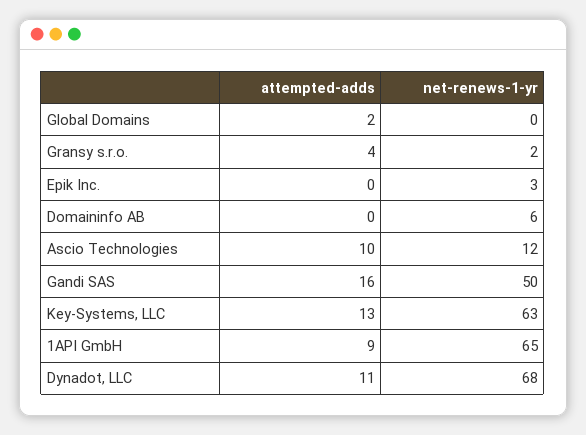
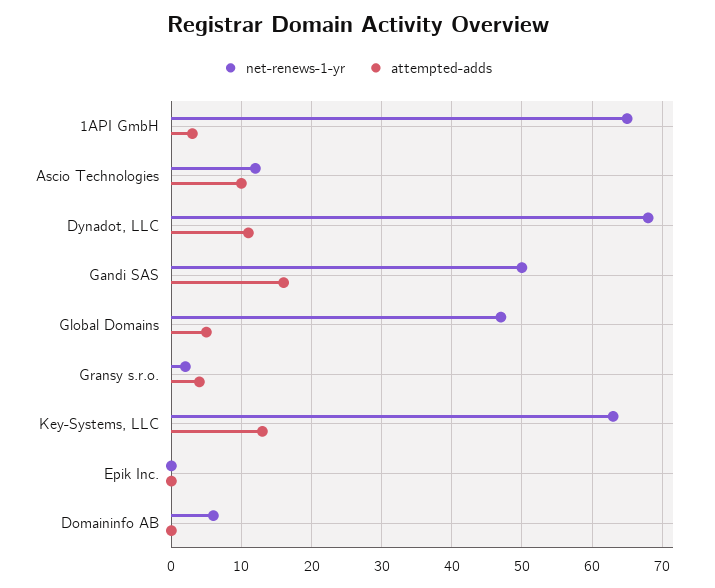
attempted-adds, Global Domains: 2 -> 5
net-renews-1-yr, Global Domains: 0 -> 47
net-renews-1-yr, Epik Inc.: 3 -> 0
attempted-adds, 1API GmbH: 9 -> 3

